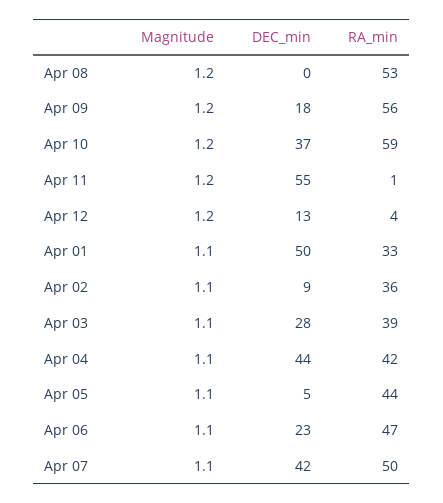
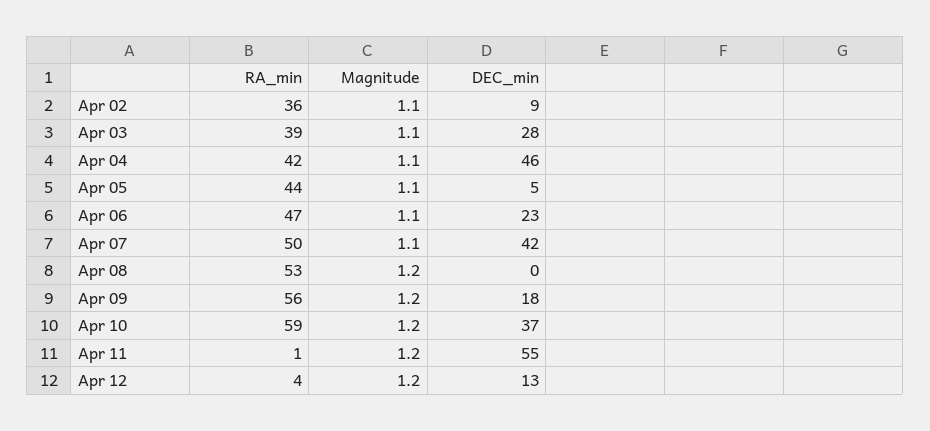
Magnitude, Apr 01: 1.1 -> none
DEC_min, Apr 01: 50 -> none
RA_min, Apr 01: 33 -> none
DEC_min, Apr 04: 44 -> 46

